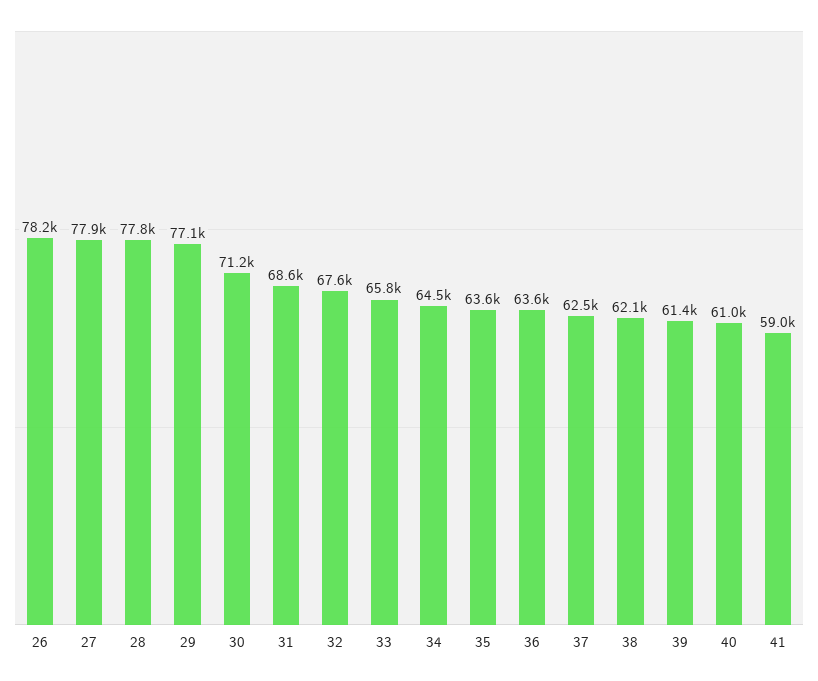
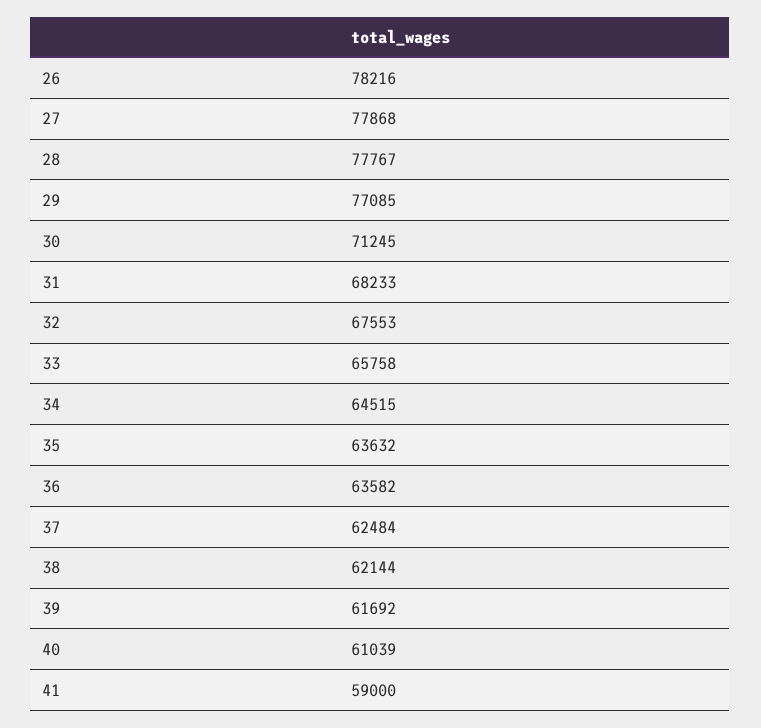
31: 68600 -> 68233
39: 61400 -> 61692

